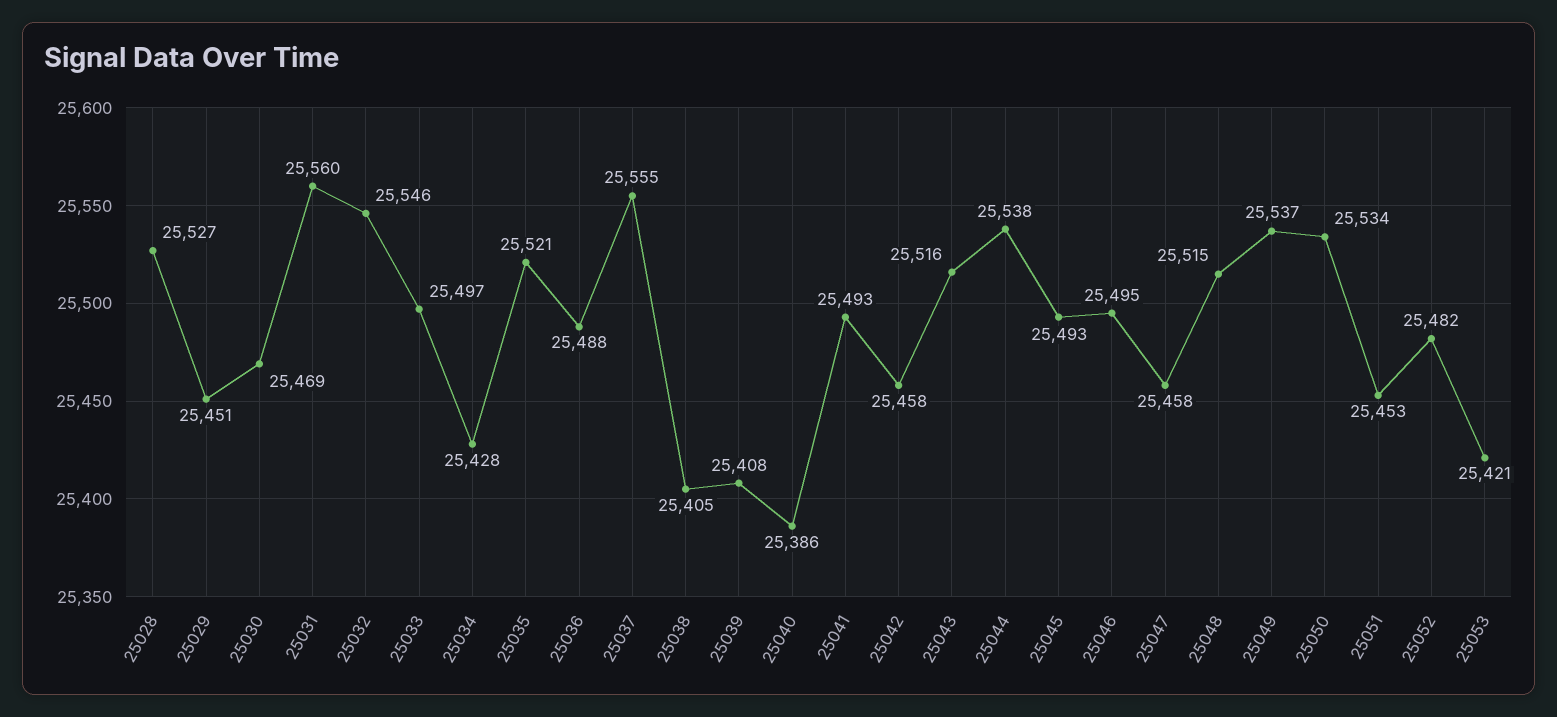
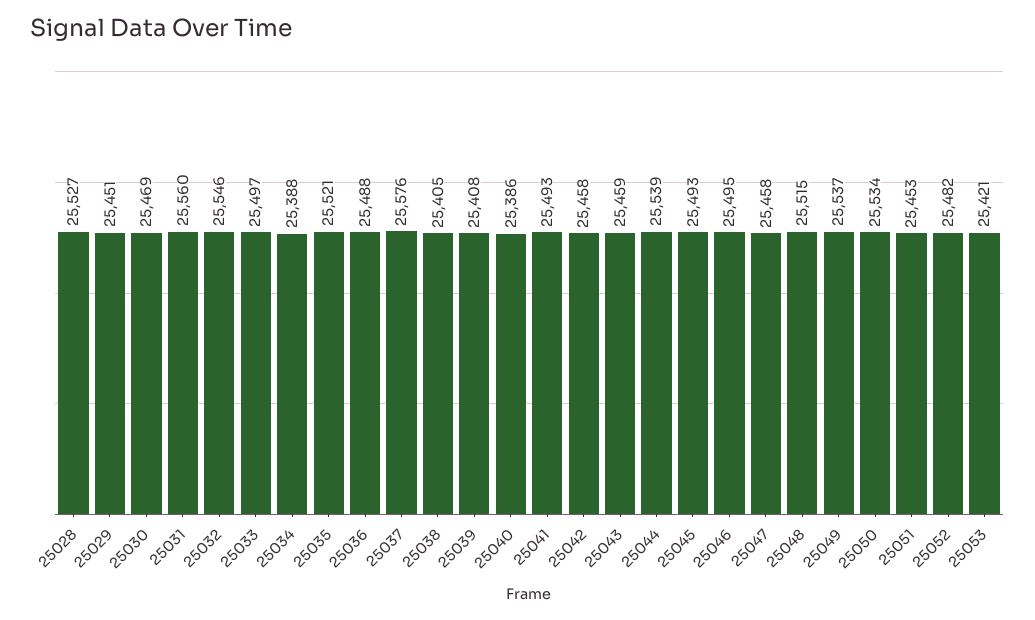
25034: 25428 -> 25388
25037: 25555 -> 25576
25043: 25516 -> 25459
25044: 25538 -> 25539

